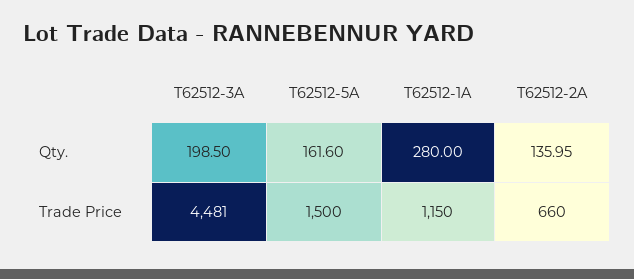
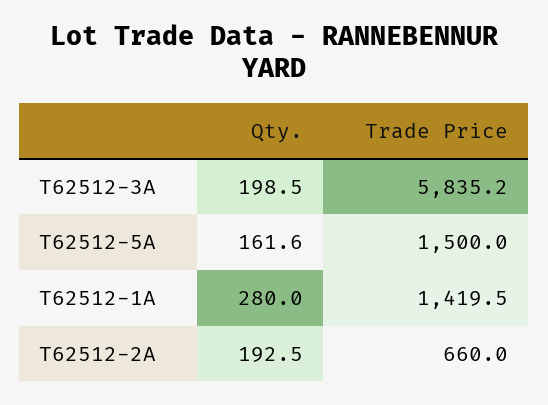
T62512-2A, Qty.: 135.95 -> 192.5
T62512-3A, Trade Price: 4481 -> 5835.2
T62512-1A, Trade Price: 1150 -> 1419.5

